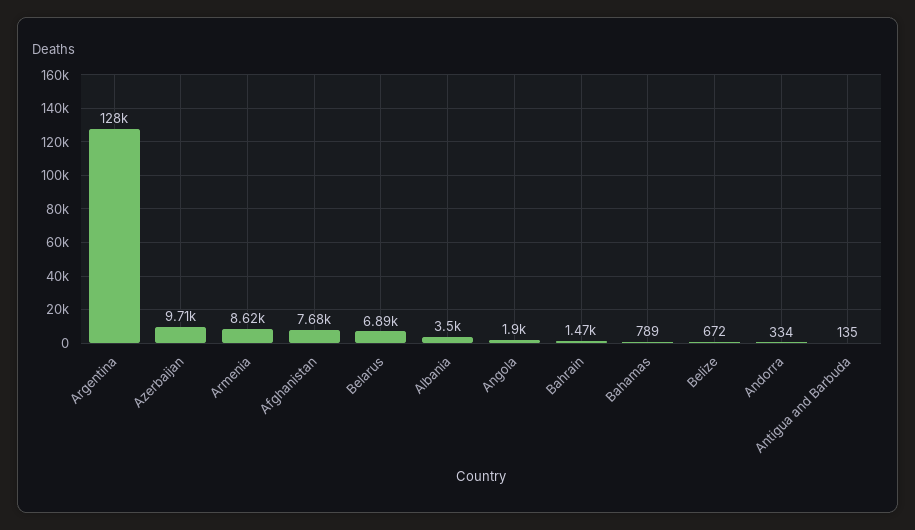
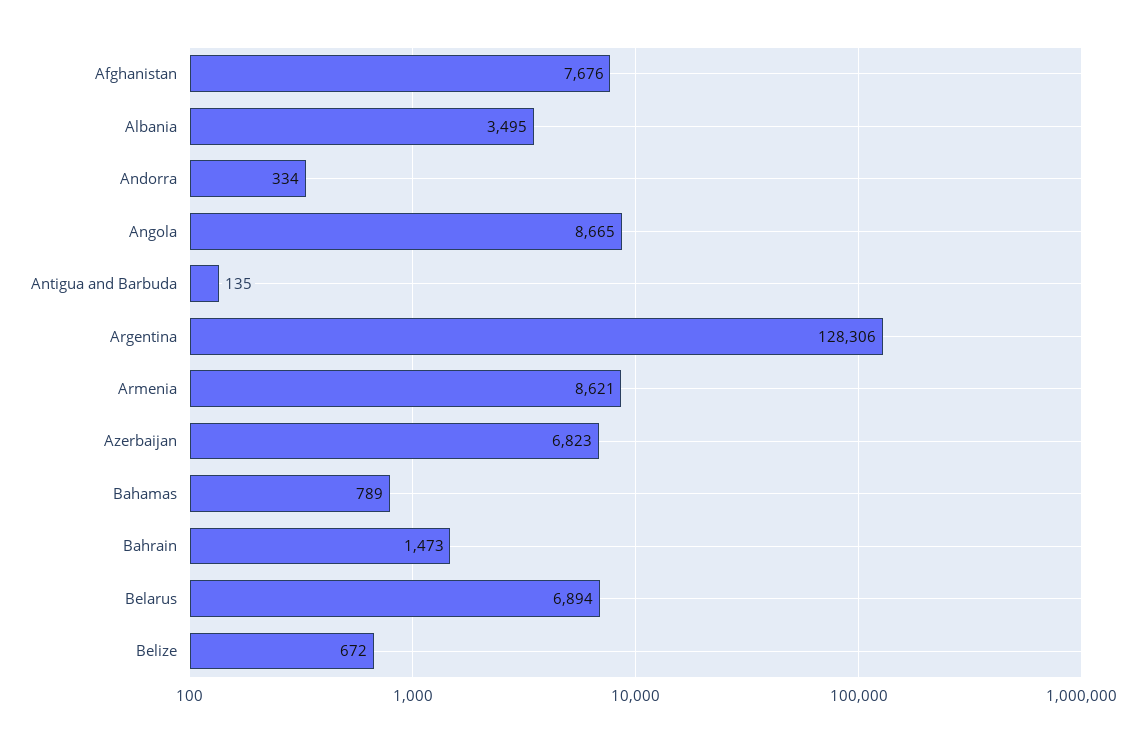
Azerbaijan: 9710 -> 6823
Angola: 1900 -> 8665

